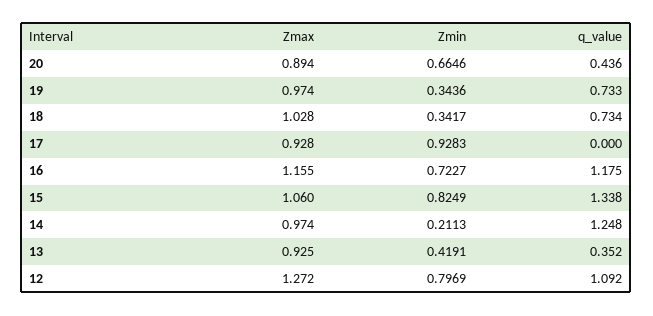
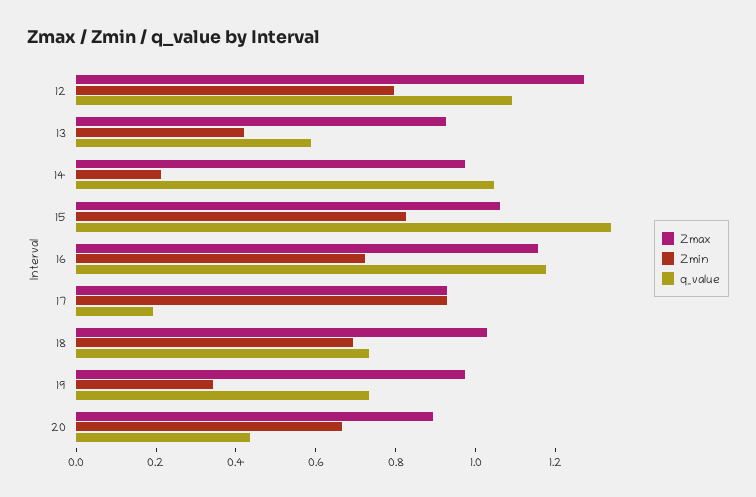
Zmin, 18: 0.3417 -> 0.7
q_value, 17: 0 -> 0.2
q_value, 14: 1.248 -> 1.05
q_value, 13: 0.352 -> 0.6

